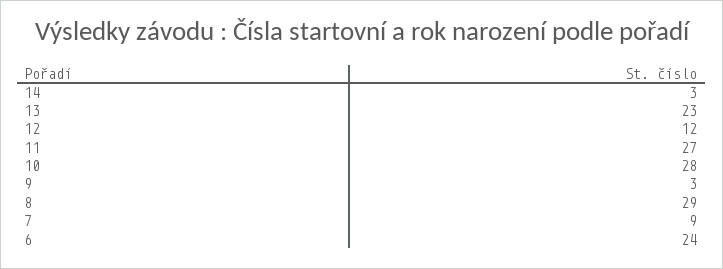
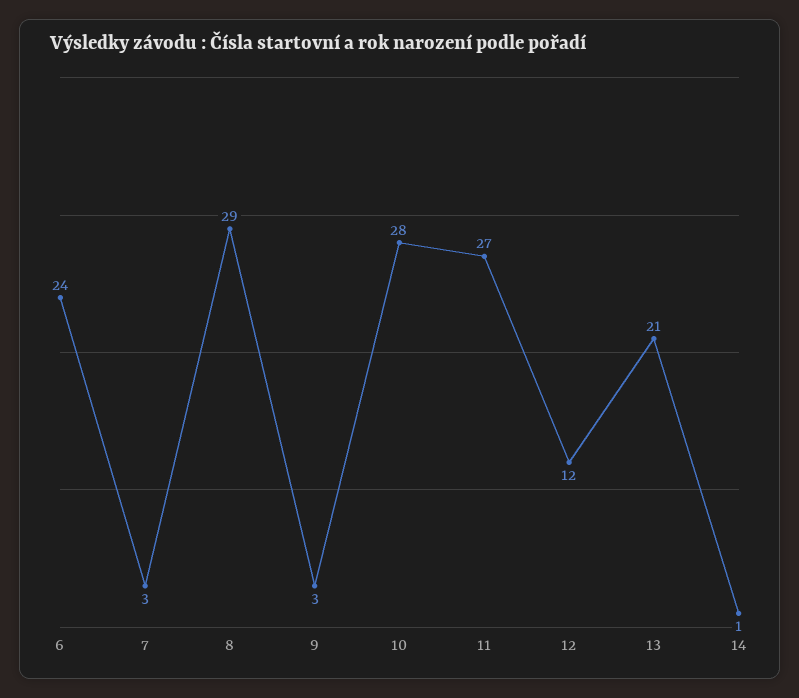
14: 3 -> 1
13: 23 -> 21
7: 9 -> 3

